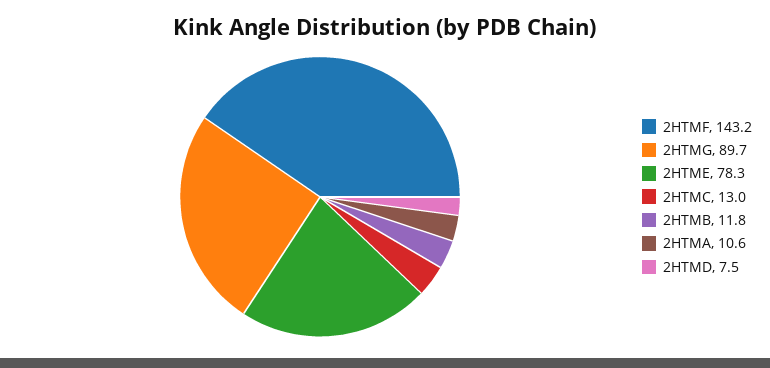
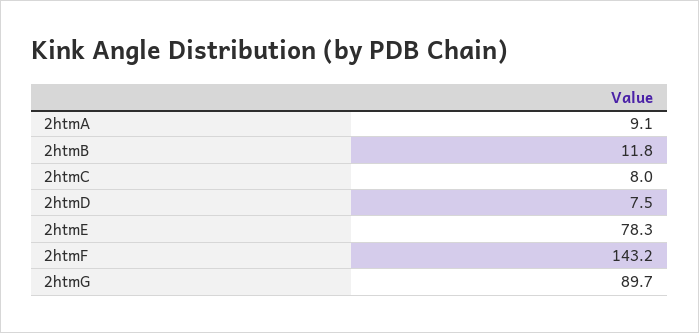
2HTMC: 13 -> 8
2HTMA: 10.6 -> 9.1

